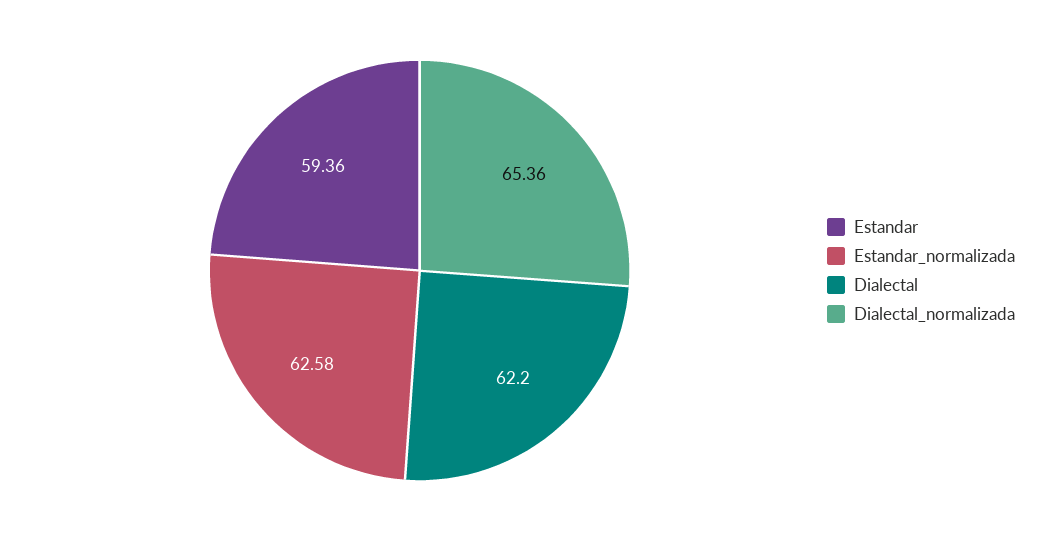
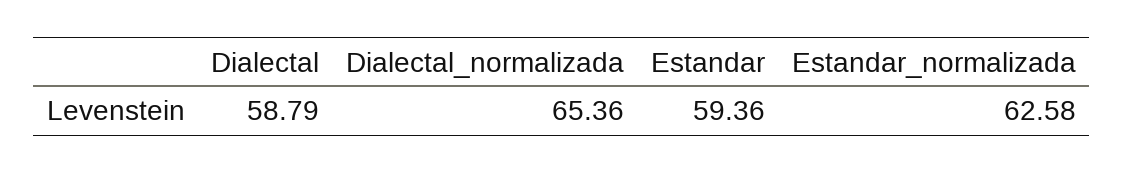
Dialectal: 62.2 -> 58.79

